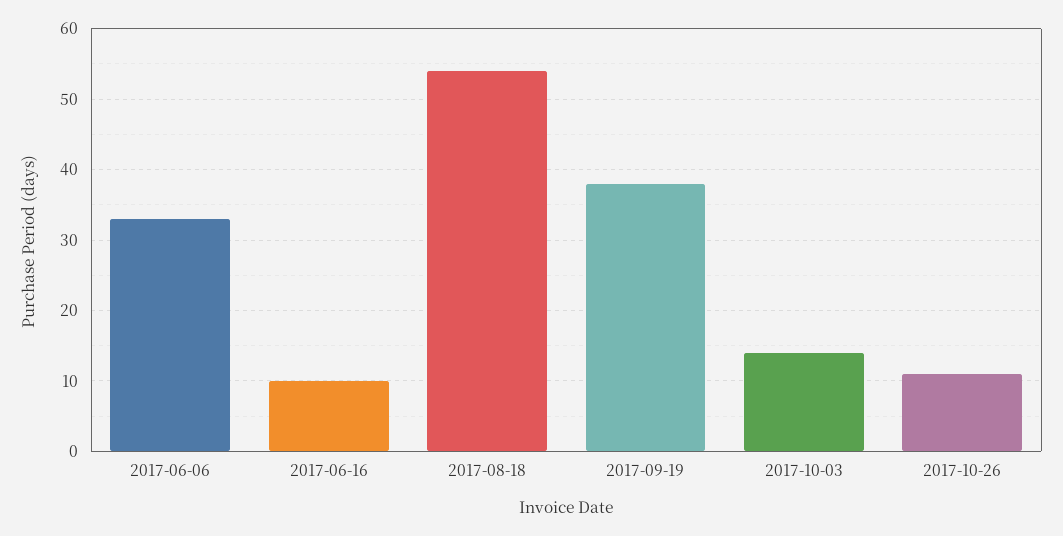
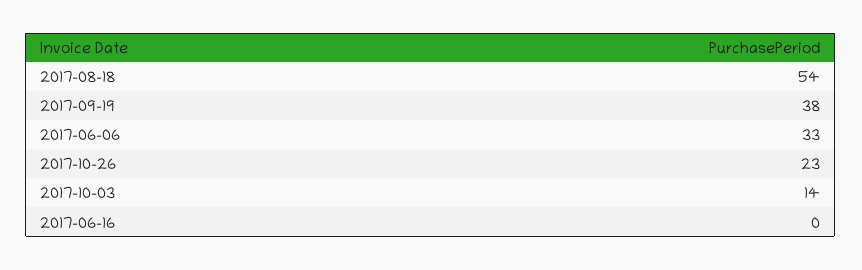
2017-06-16: 10 -> 0
2017-10-26: 11 -> 23

